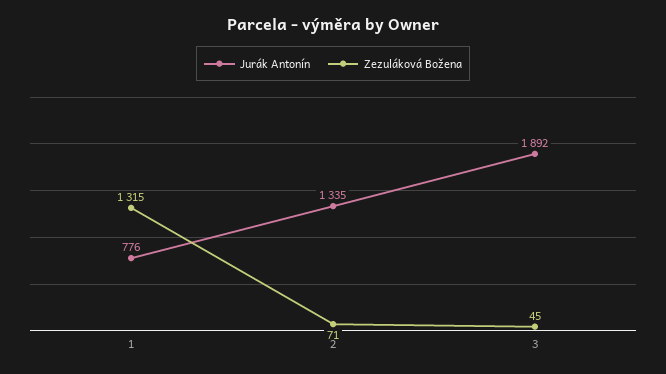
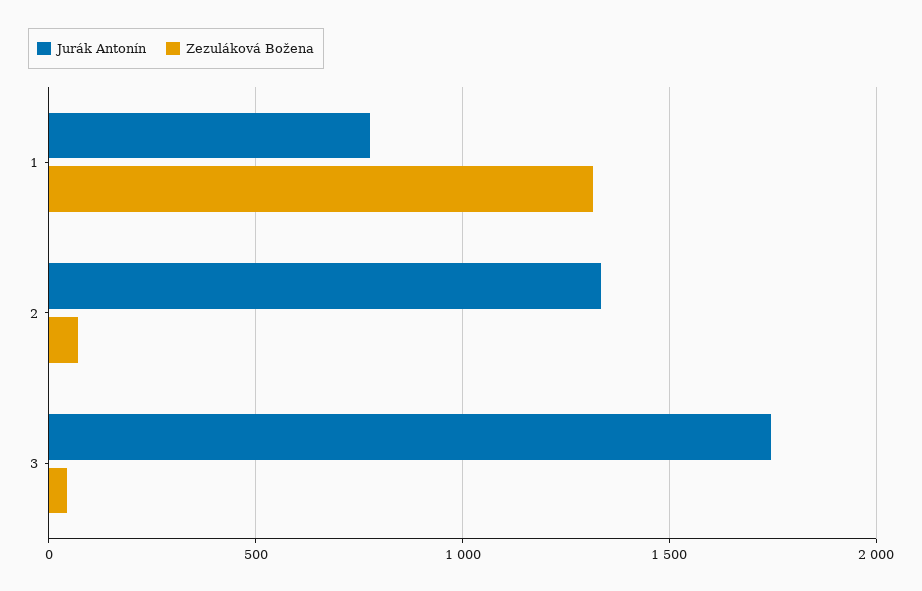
Jurák Antonín, 3: 1892 -> 1750

